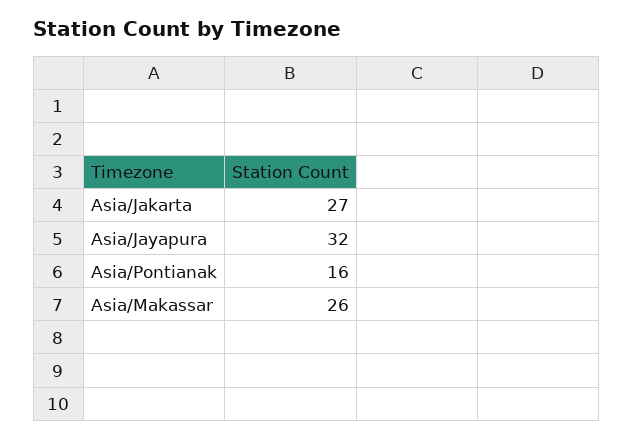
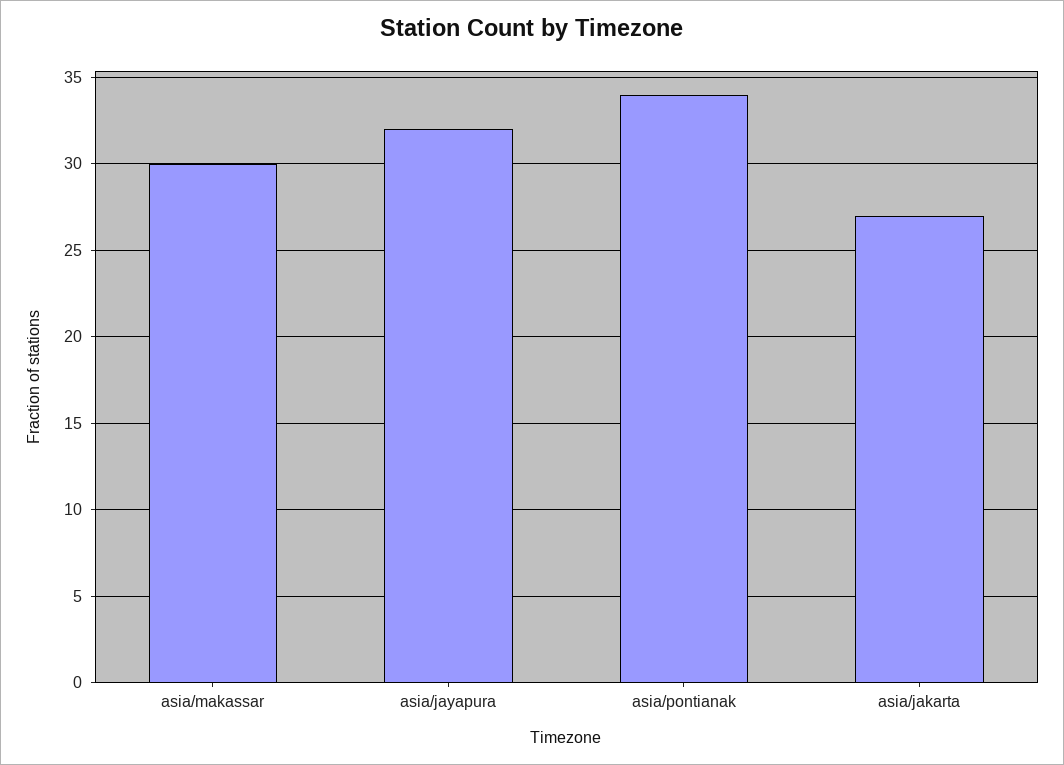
Asia/Pontianak: 16 -> 34
Asia/Makassar: 26 -> 30

